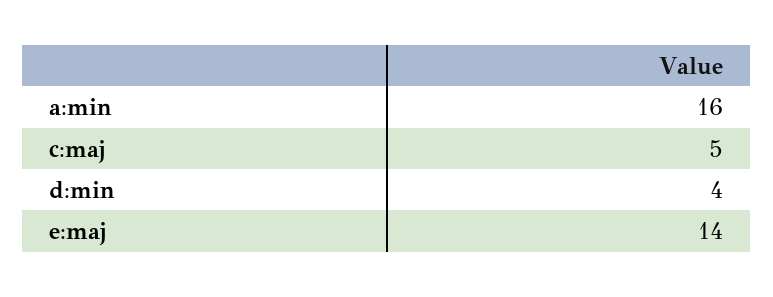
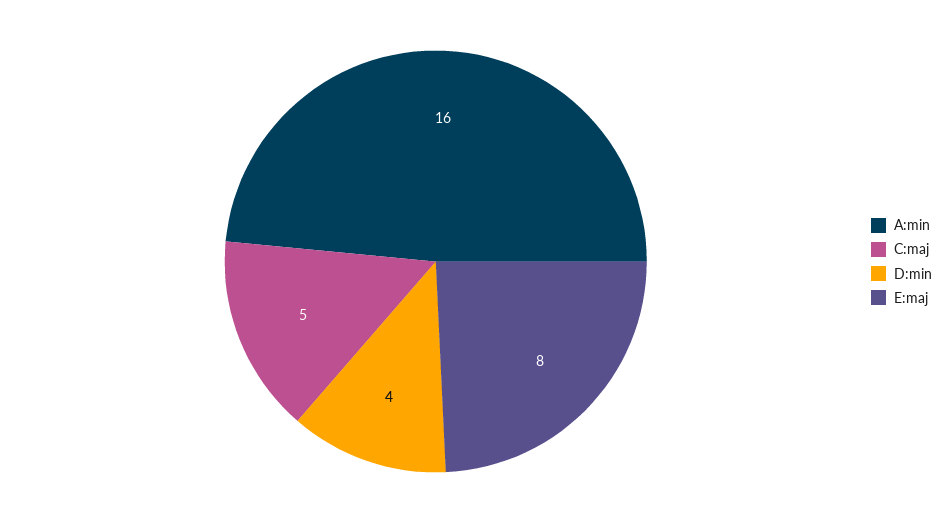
e:maj: 14 -> 8

